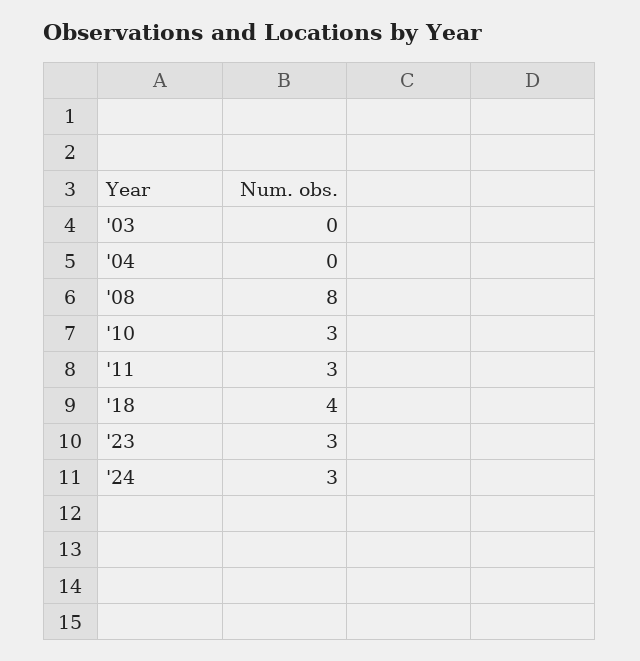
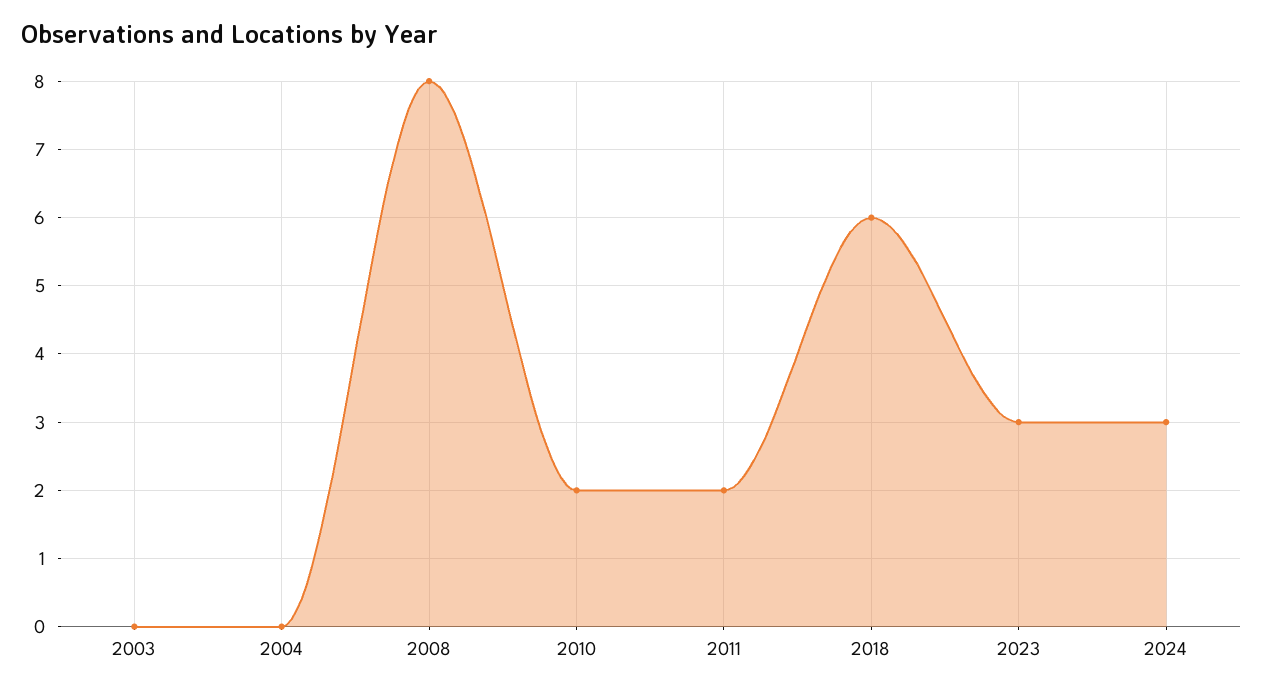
'10: 3 -> 2
'11: 3 -> 2
'18: 4 -> 6

